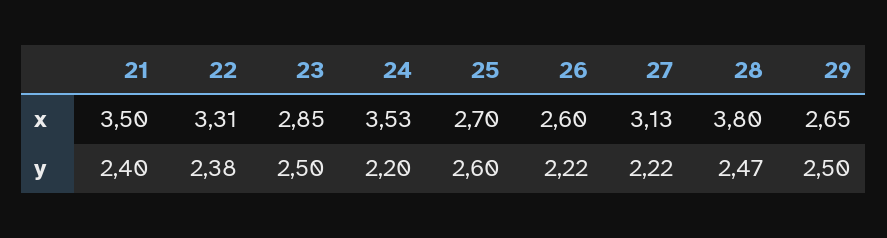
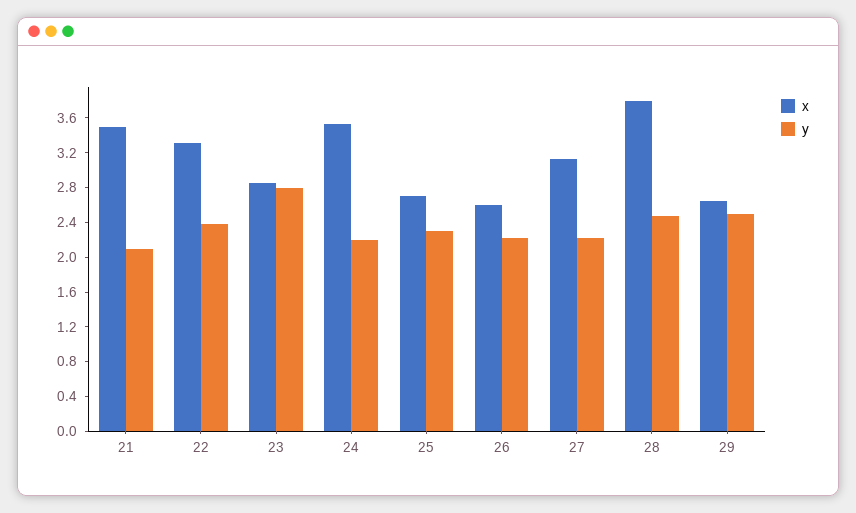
y, 21: 2.4 -> 2.1
y, 23: 2.5 -> 2.8
y, 25: 2.6 -> 2.3

